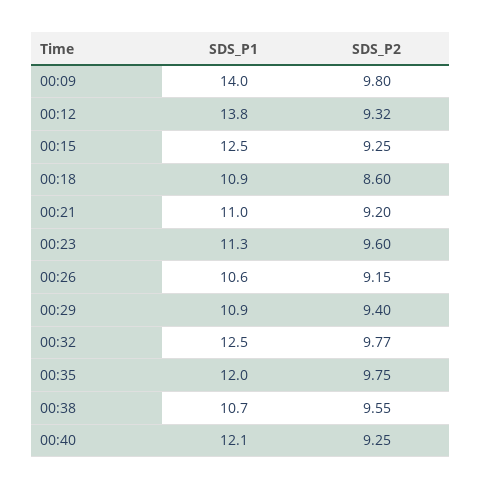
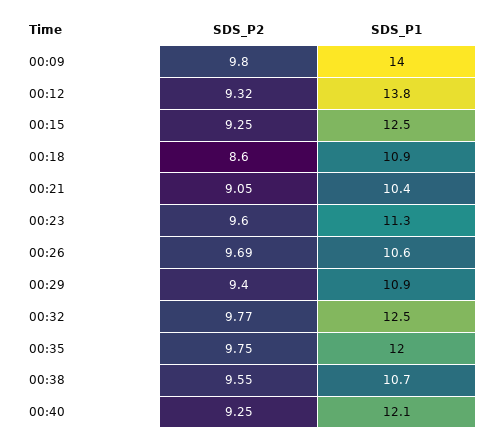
SDS_P1, 00:21: 11 -> 10.4
SDS_P2, 00:21: 9.2 -> 9.05
SDS_P2, 00:26: 9.15 -> 9.69

